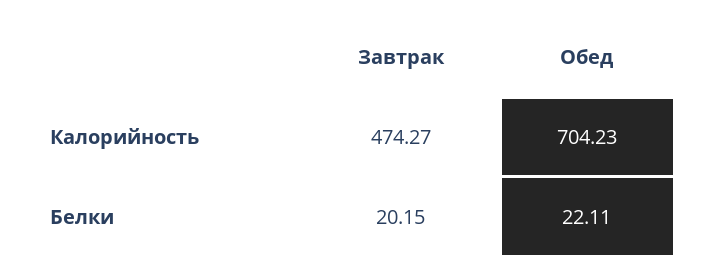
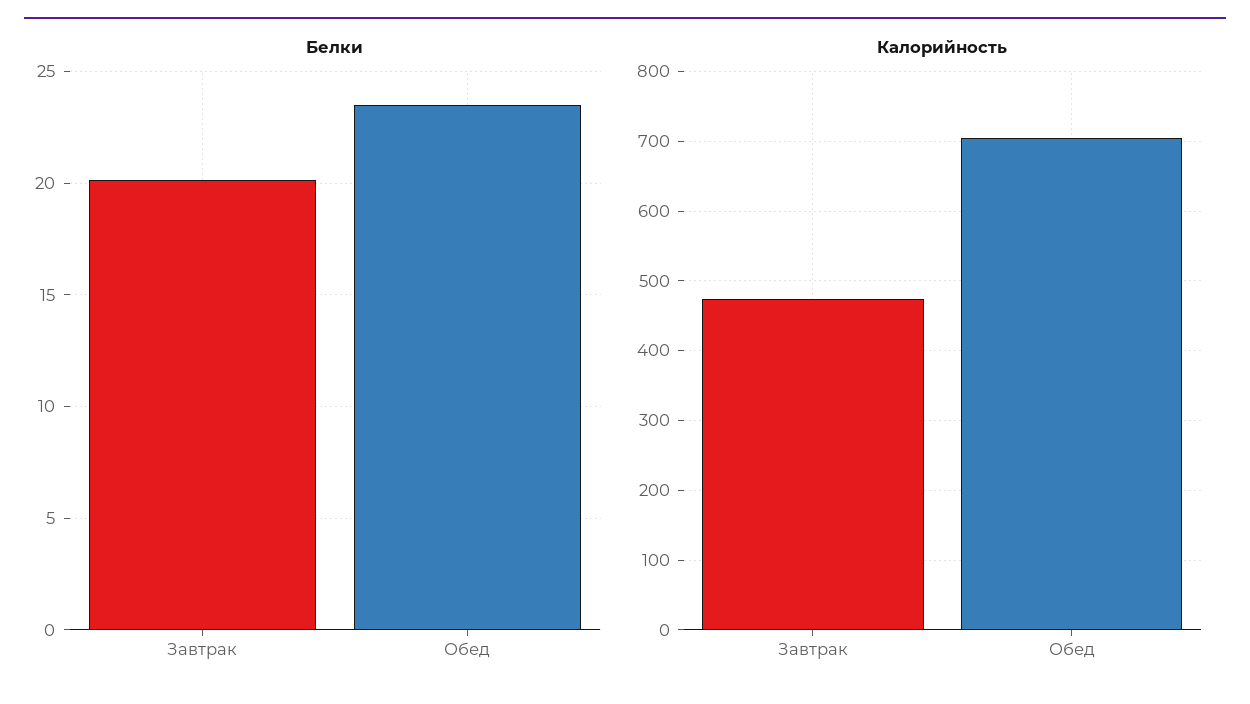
Белки, Обед: 22.11 -> 23.5

